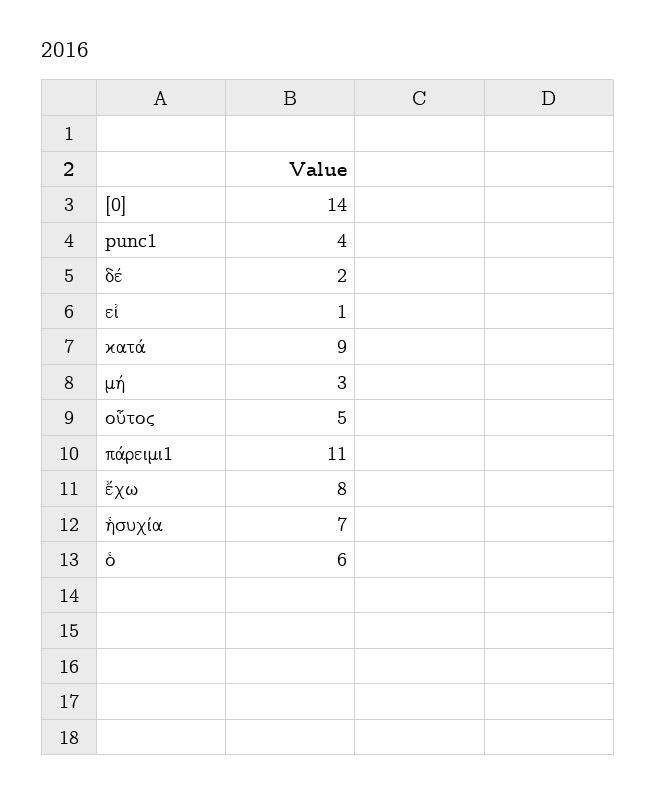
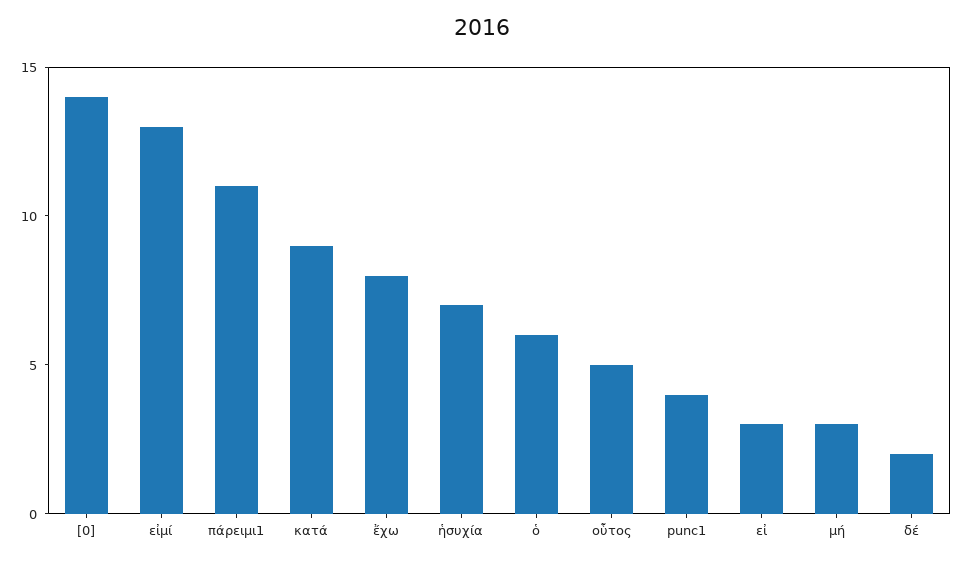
εἰ: 1 -> 3
εἰμί: none -> 13

